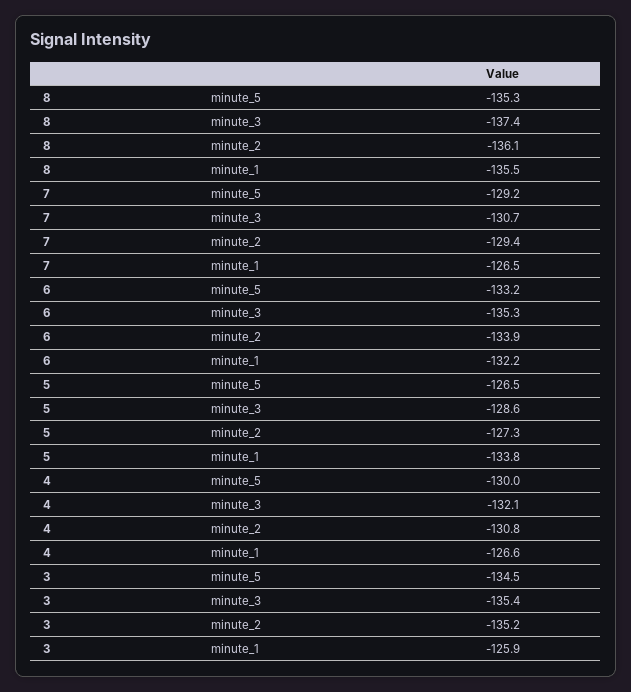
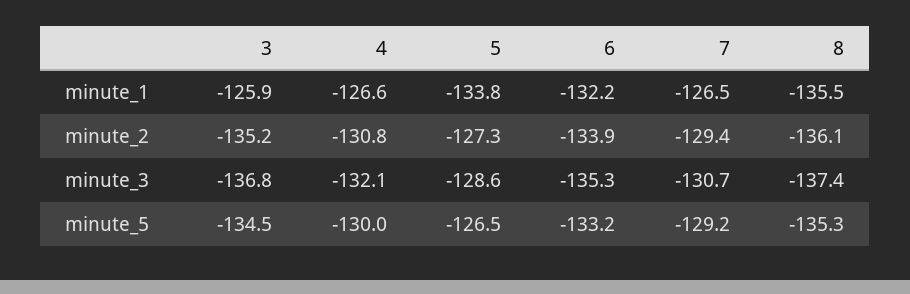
3, minute_3: -135.4 -> -136.8

